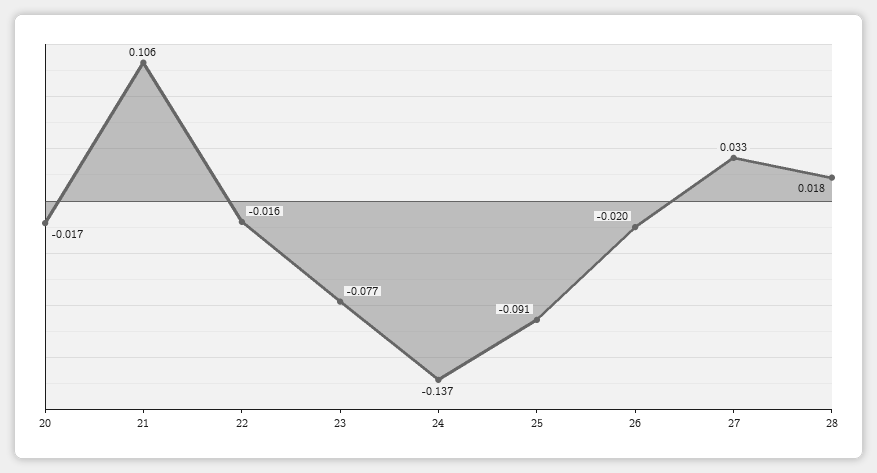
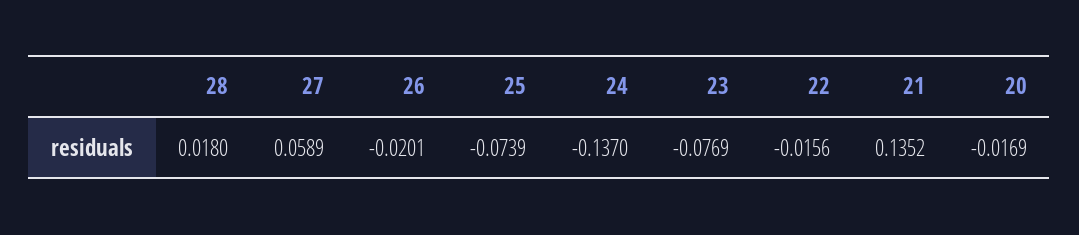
21: 0.106 -> 0.1352
25: -0.091 -> -0.0739
27: 0.033 -> 0.0589

